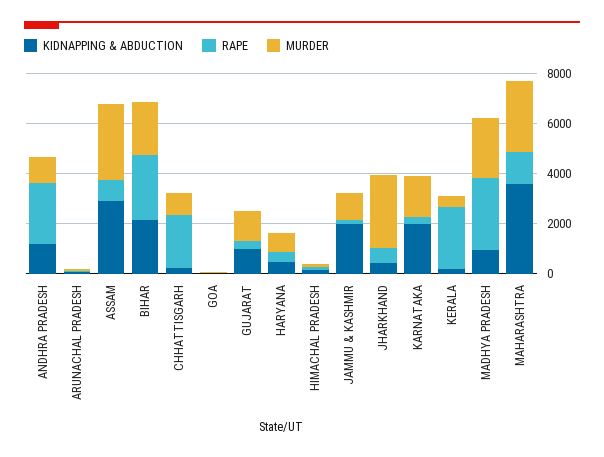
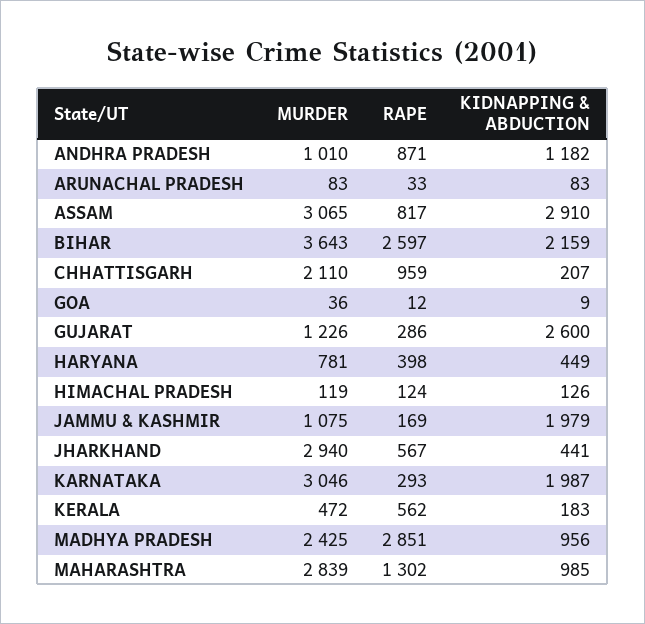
RAPE, ANDHRA PRADESH: 2500 -> 871
MURDER, BIHAR: 2000 -> 3643
RAPE, CHHATTISGARH: 2000 -> 959
MURDER, CHHATTISGARH: 1000 -> 2110
KIDNAPPING & ABDUCTION, GUJARAT: 1000 -> 2600
MURDER, KARNATAKA: 1500 -> 3046
RAPE, KERALA: 2500 -> 562
KIDNAPPING & ABDUCTION, MAHARASHTRA: 3500 -> 985

